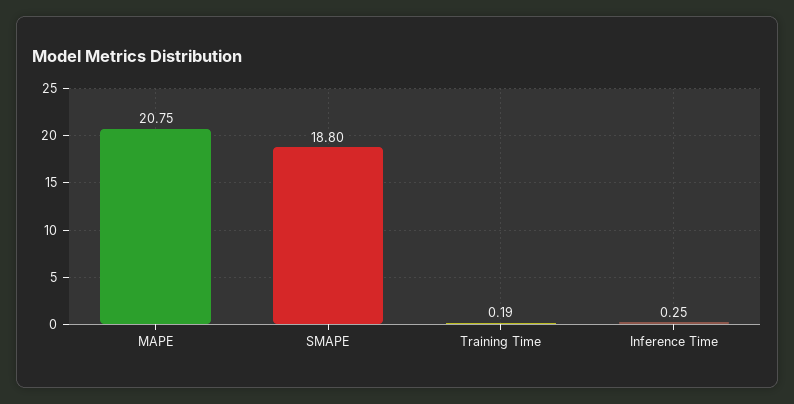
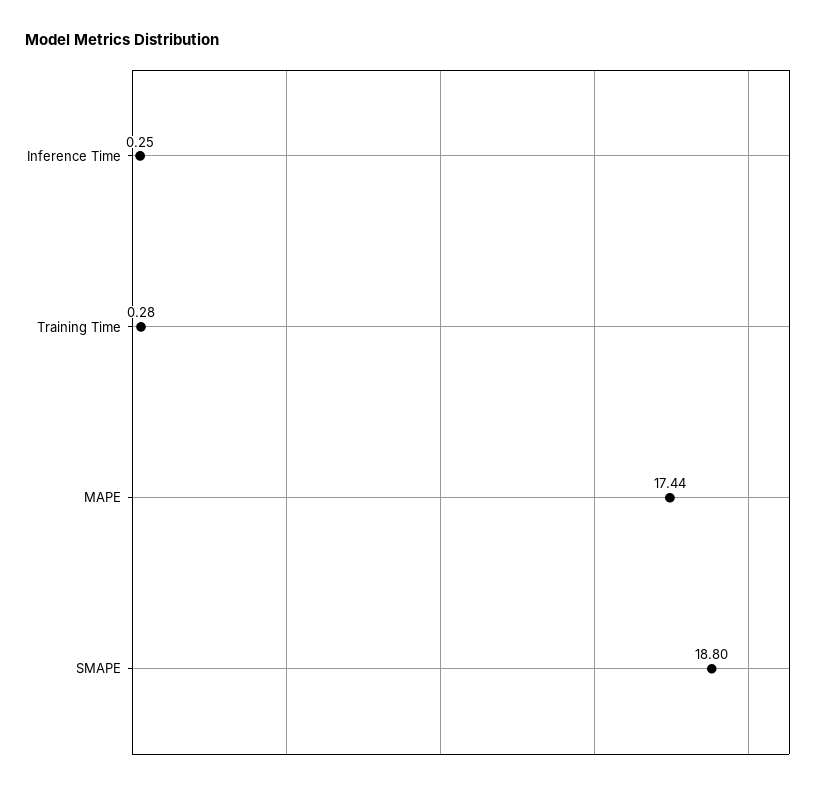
MAPE: 20.75 -> 17.44
Training Time: 0.19 -> 0.28

